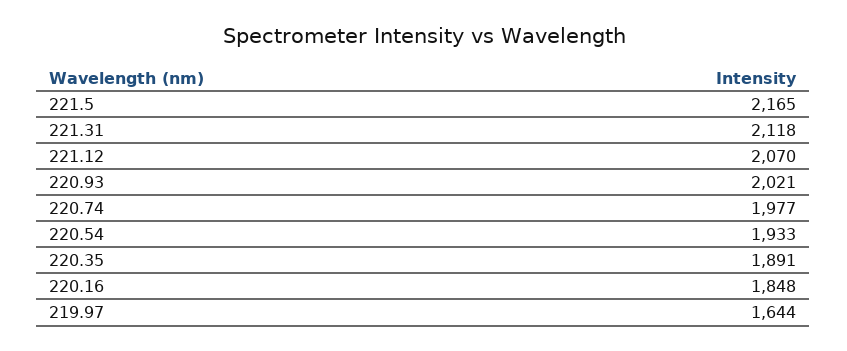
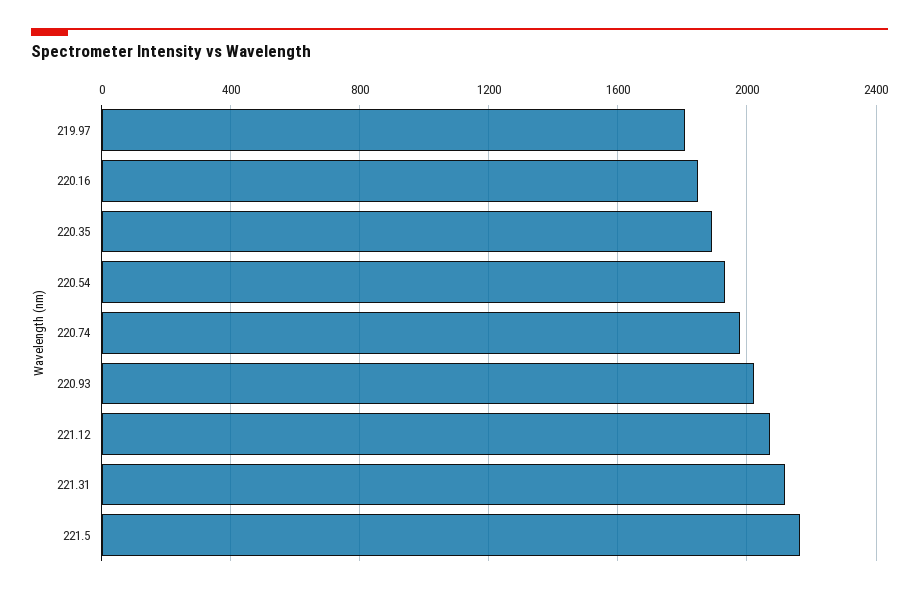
219.97: 1644 -> 1800

